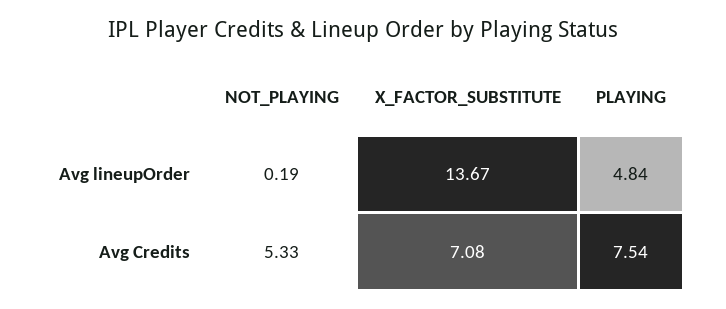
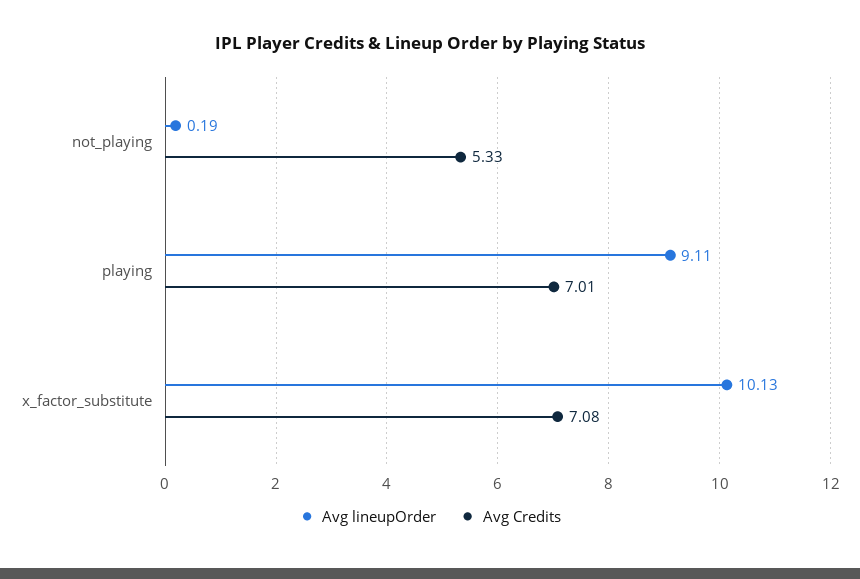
Avg lineupOrder, X_FACTOR_SUBSTITUTE: 13.67 -> 10.13
Avg lineupOrder, PLAYING: 4.84 -> 9.11
Avg Credits, PLAYING: 7.54 -> 7.01

